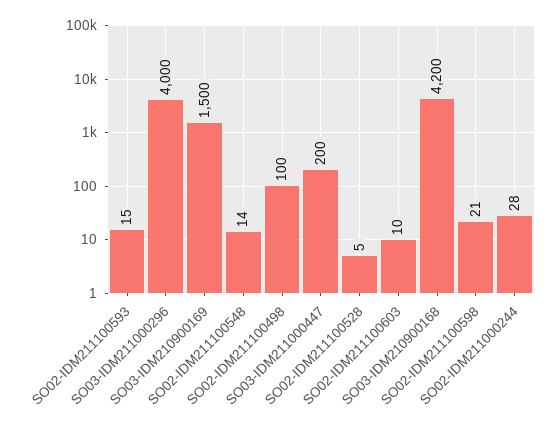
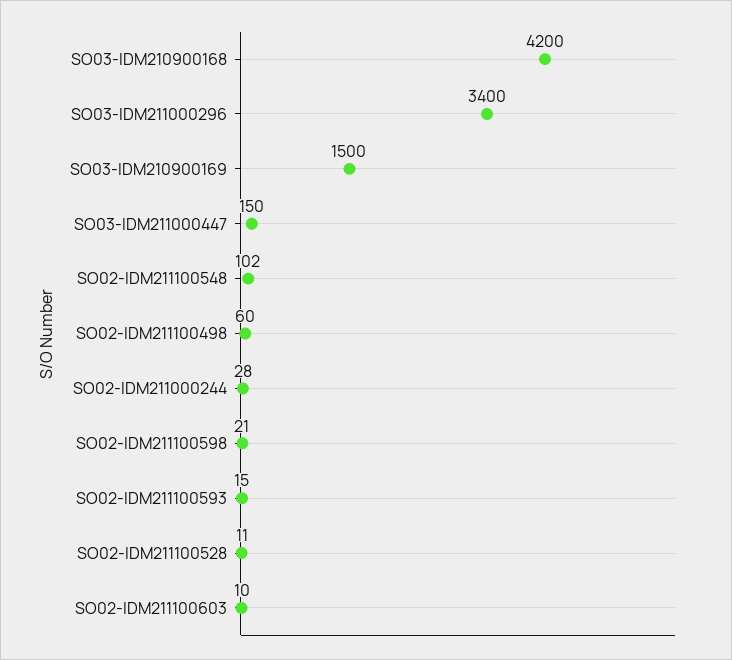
SO03-IDM211000296: 4000 -> 3400
SO02-IDM211100548: 14 -> 102
SO02-IDM211100498: 100 -> 60
SO03-IDM211000447: 200 -> 150
SO02-IDM211100528: 5 -> 11

